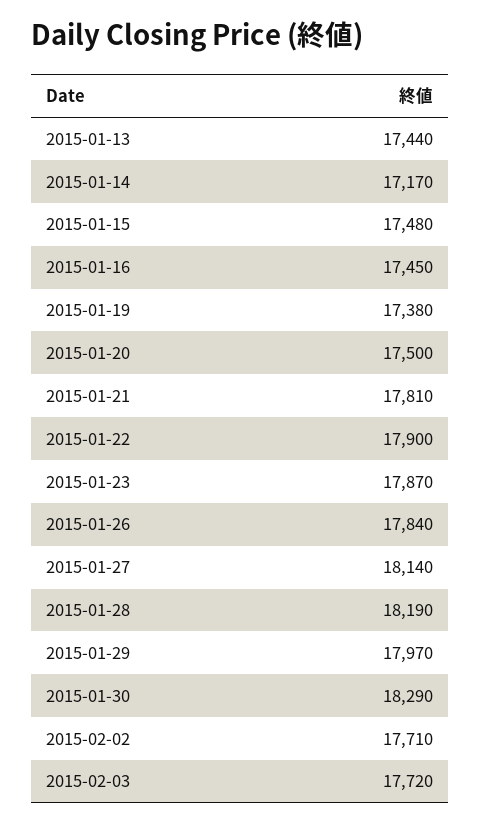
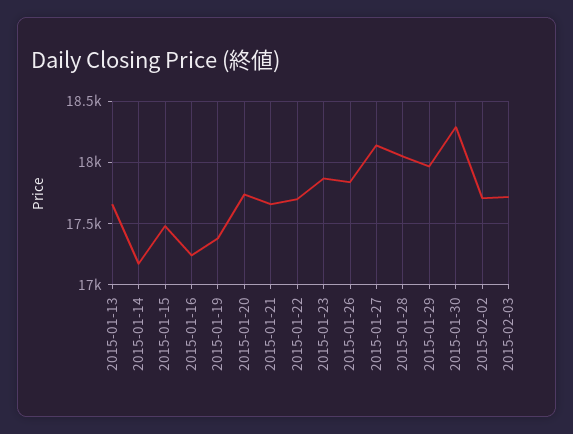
2015-01-13: 17440 -> 17650
2015-01-16: 17450 -> 17250
2015-01-20: 17500 -> 17750
2015-01-21: 17810 -> 17650
2015-01-22: 17900 -> 17700
2015-01-28: 18190 -> 18050

